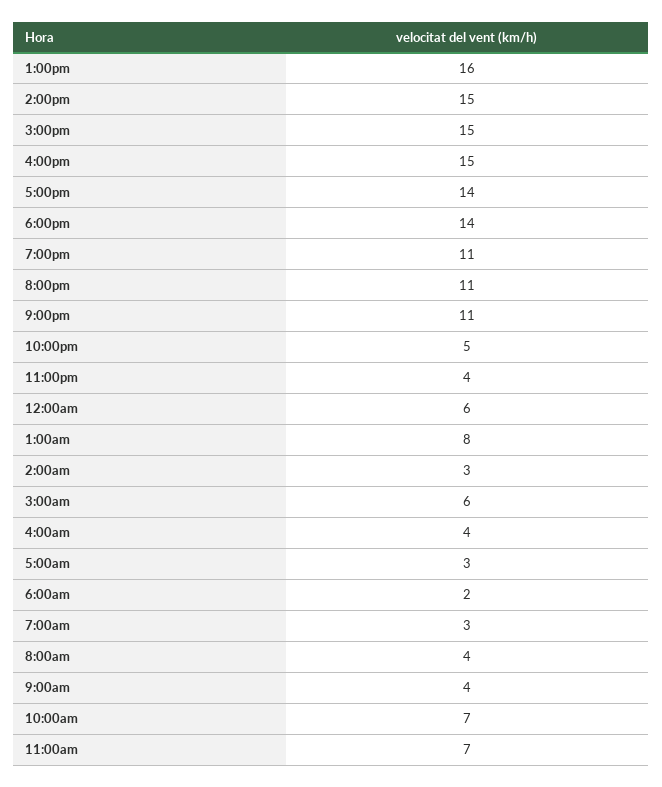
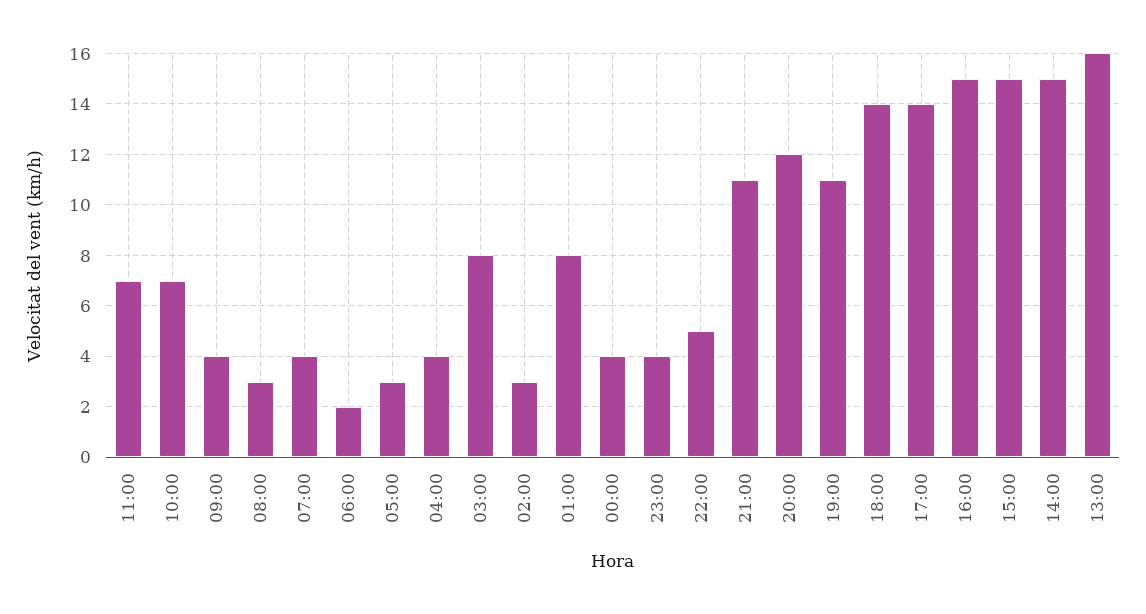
8:00pm: 11 -> 12
12:00am: 6 -> 4
3:00am: 6 -> 8
7:00am: 3 -> 4
8:00am: 4 -> 3

